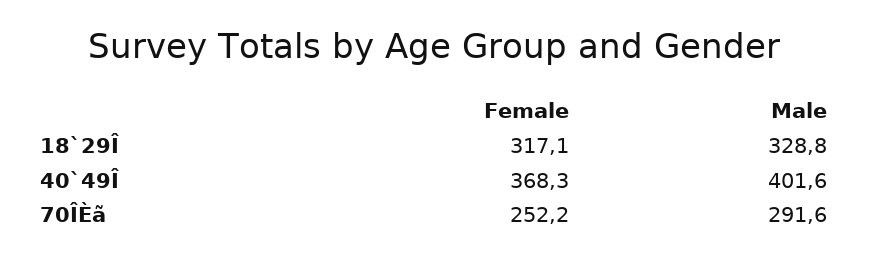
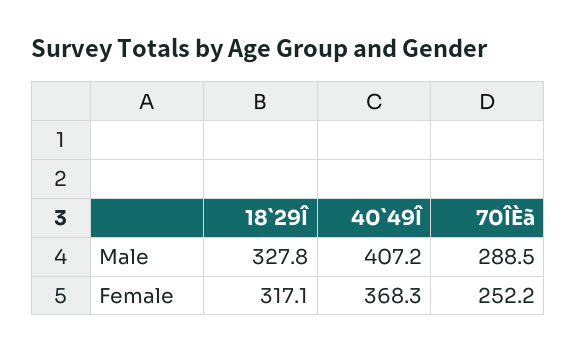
Male, 18`29Î: 328.8 -> 327.8
Male, 40`49Î: 401.6 -> 407.2
Male, 70ÎÈã: 291.6 -> 288.5

